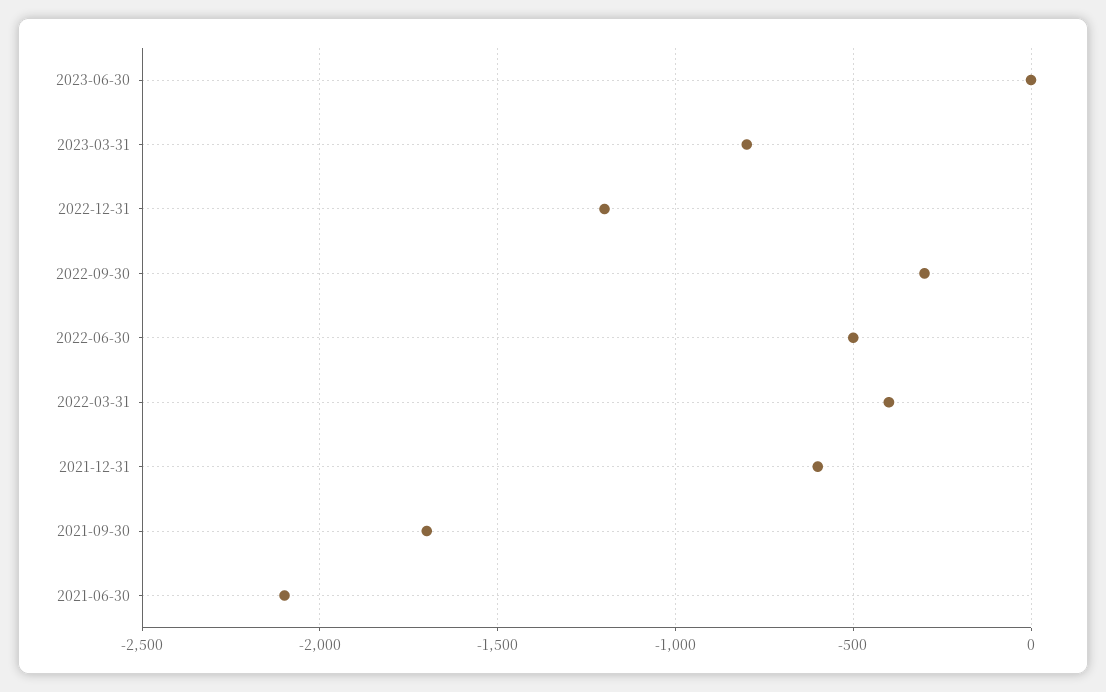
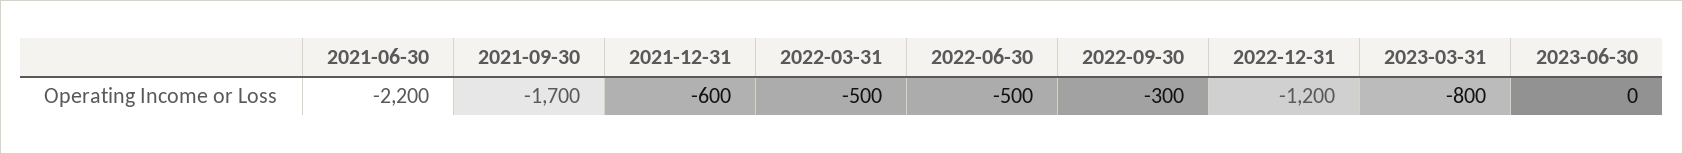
2022-03-31: -400 -> -500
2021-06-30: -2100 -> -2200

